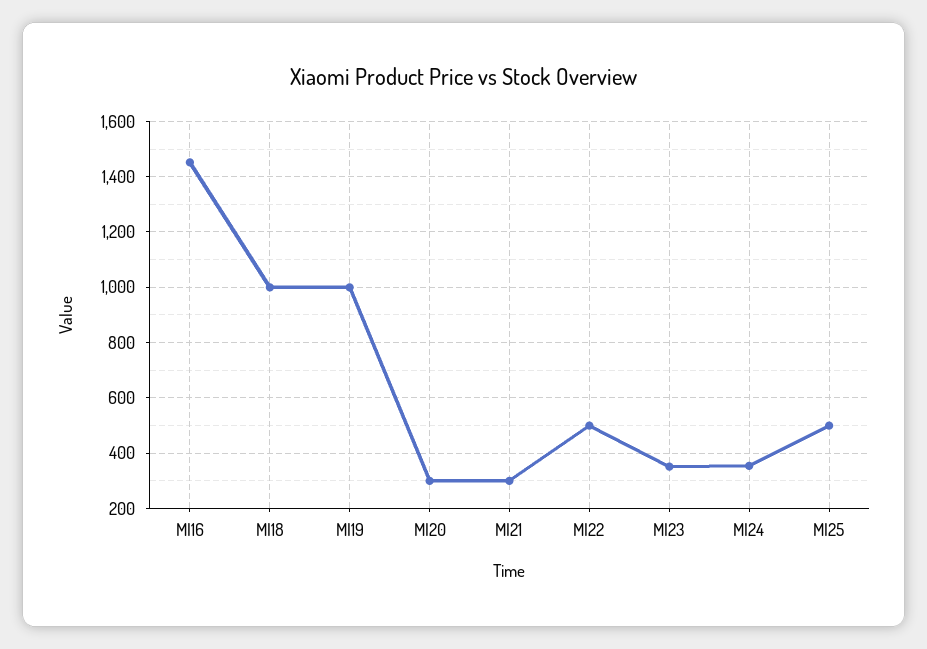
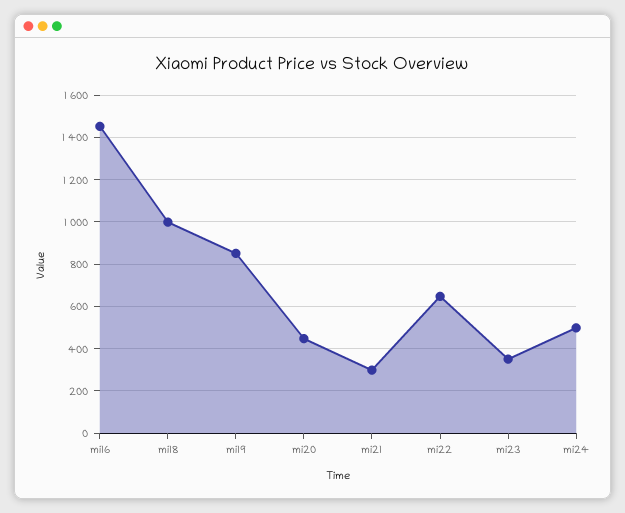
MI19: 1000 -> 850
MI20: 300 -> 450
MI22: 500 -> 650
MI24: 350 -> 500
MI25: 500 -> none

